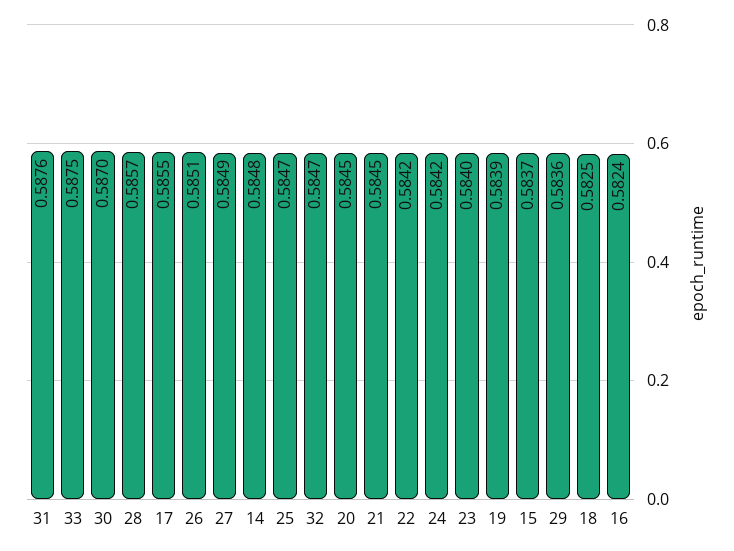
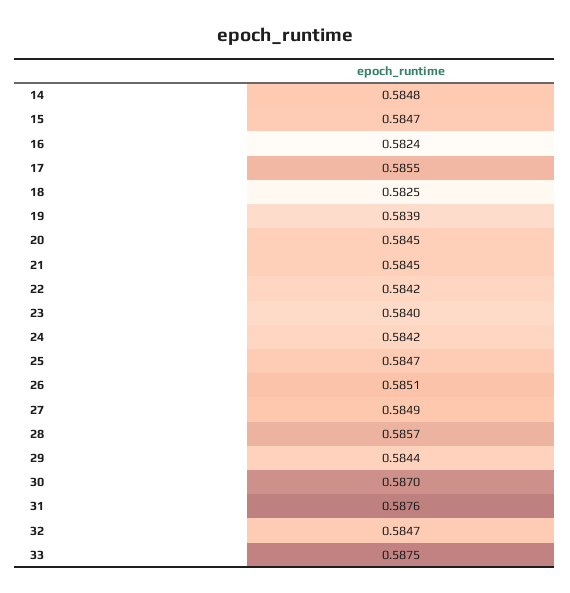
15: 0.5837 -> 0.5847
29: 0.5836 -> 0.5844

